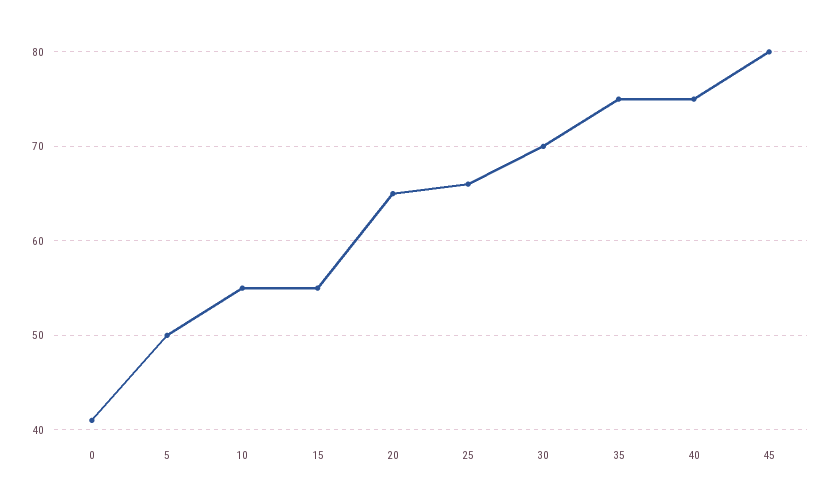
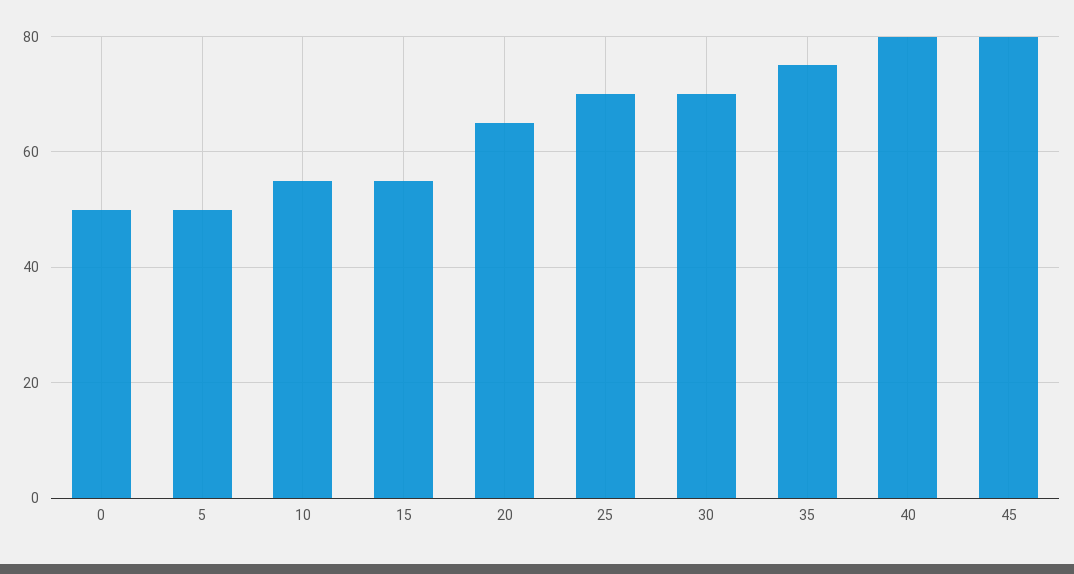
0: 41 -> 50
25: 66 -> 70
40: 75 -> 80

